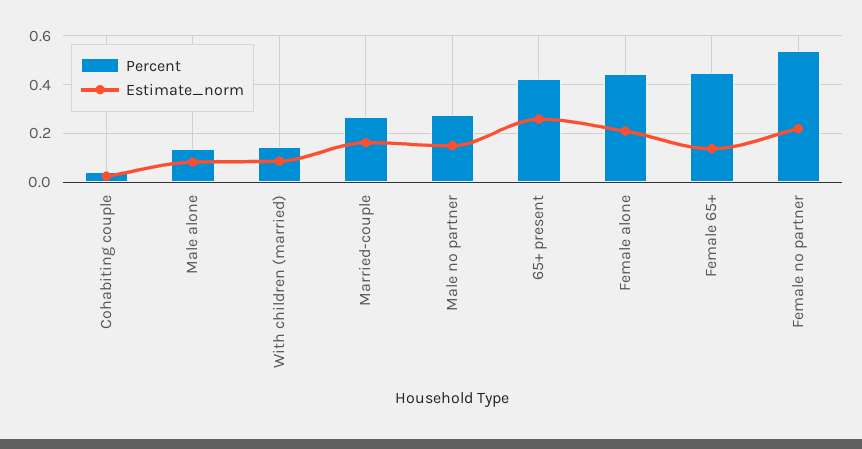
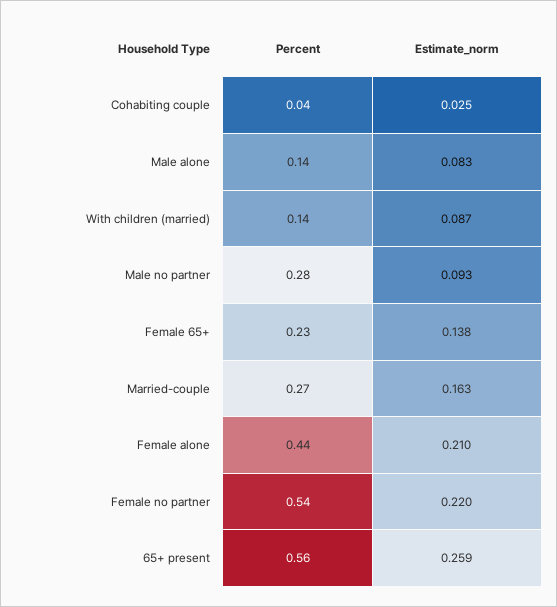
Estimate_norm, Male no partner: 0.15 -> 0.093
Percent, 65+ present: 0.425 -> 0.56
Percent, Female 65+: 0.45 -> 0.23

